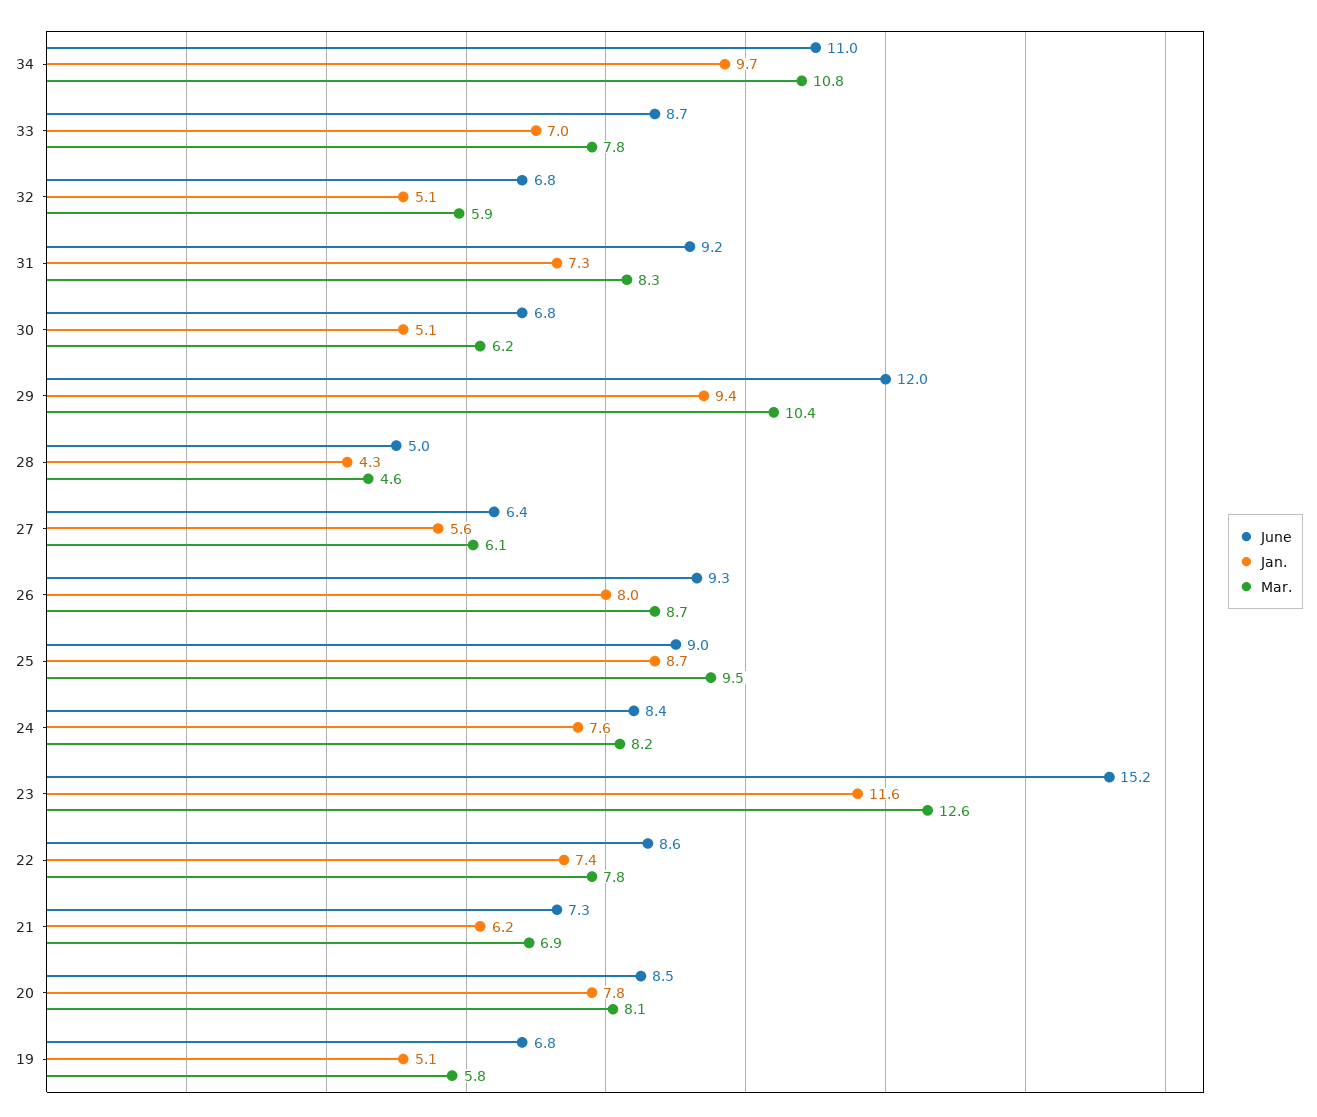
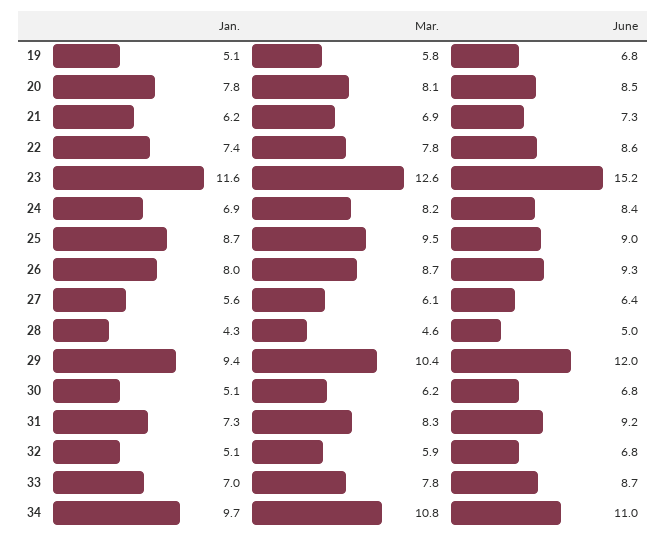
Jan., 24: 7.6 -> 6.9

